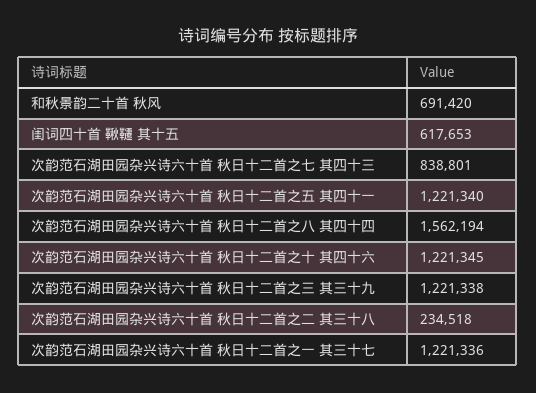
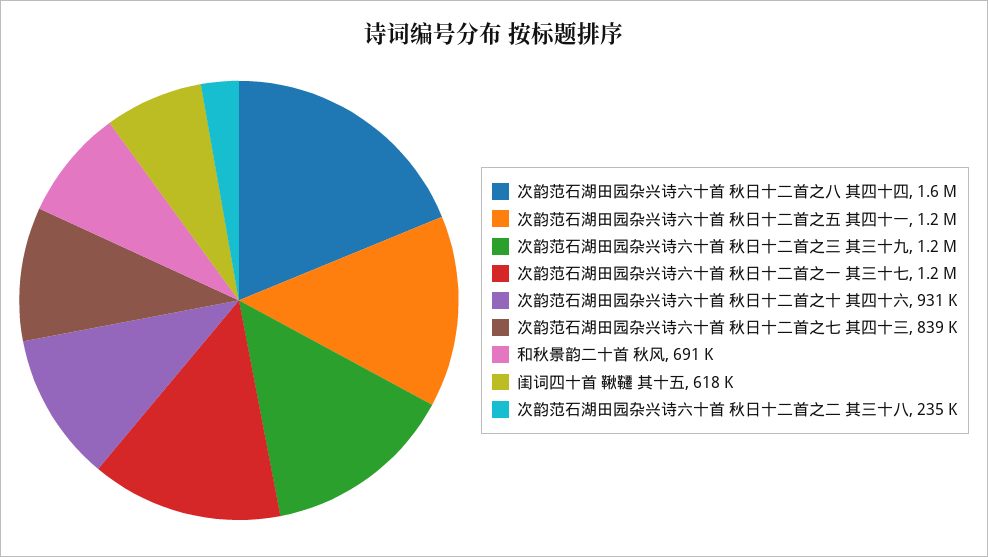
次韵范石湖田园杂兴诗六十首 秋日十二首之十 其四十六: 1221345 -> 931000

